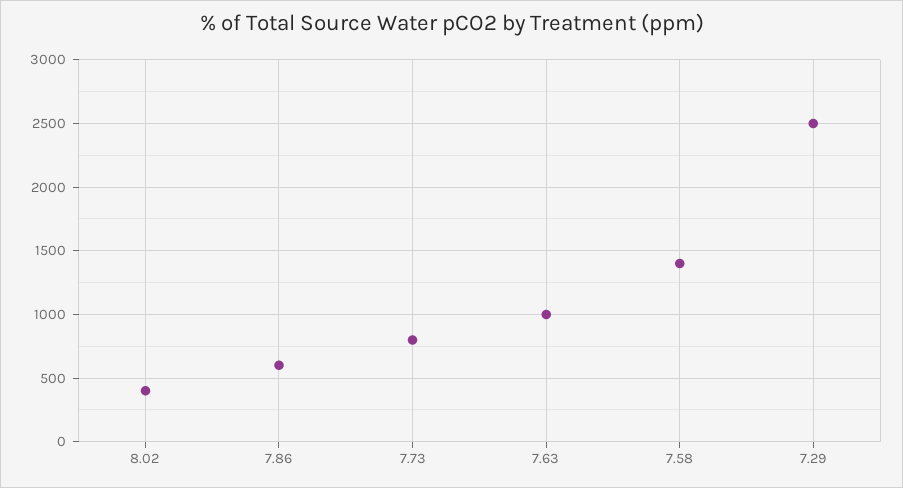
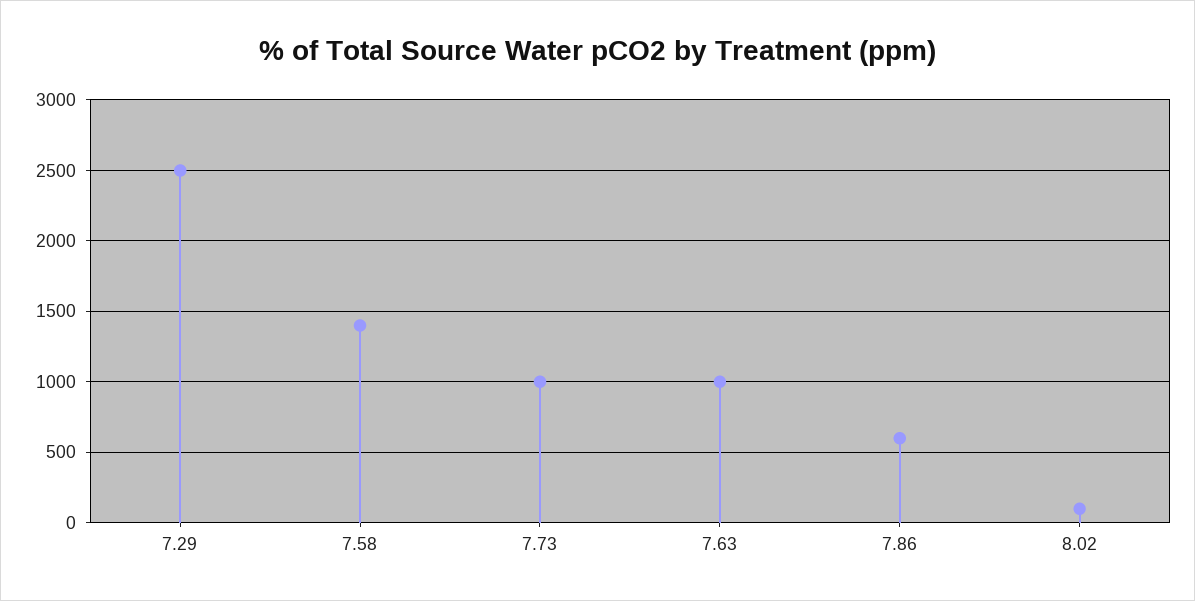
8.02: 400 -> 100
7.73: 800 -> 1000

